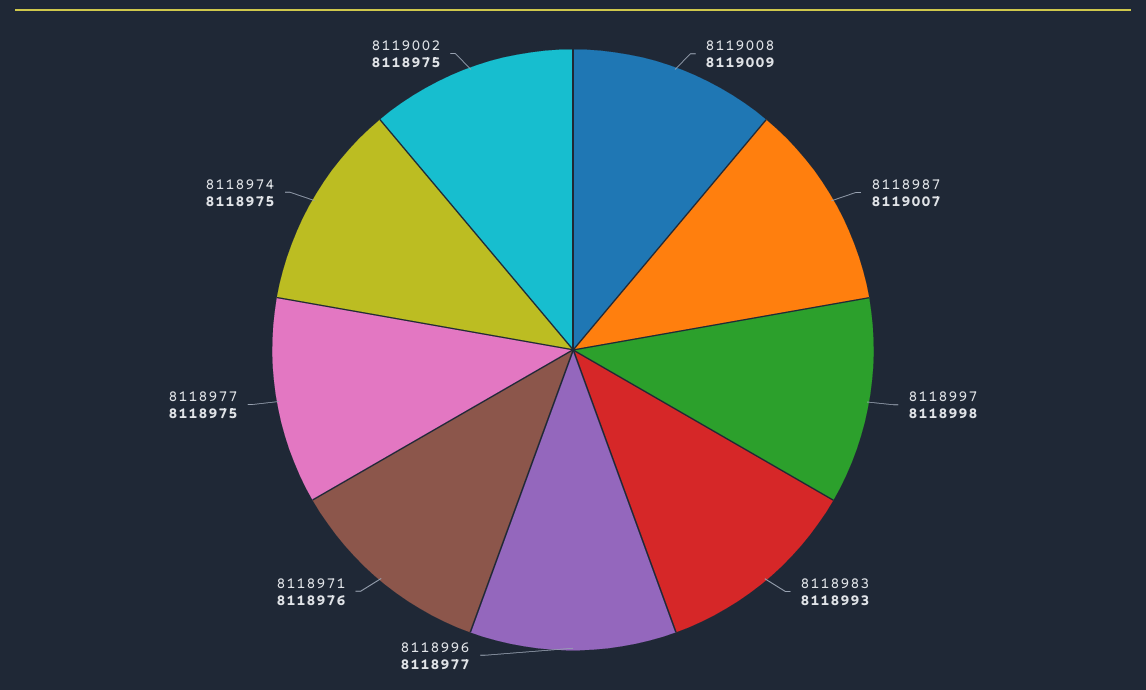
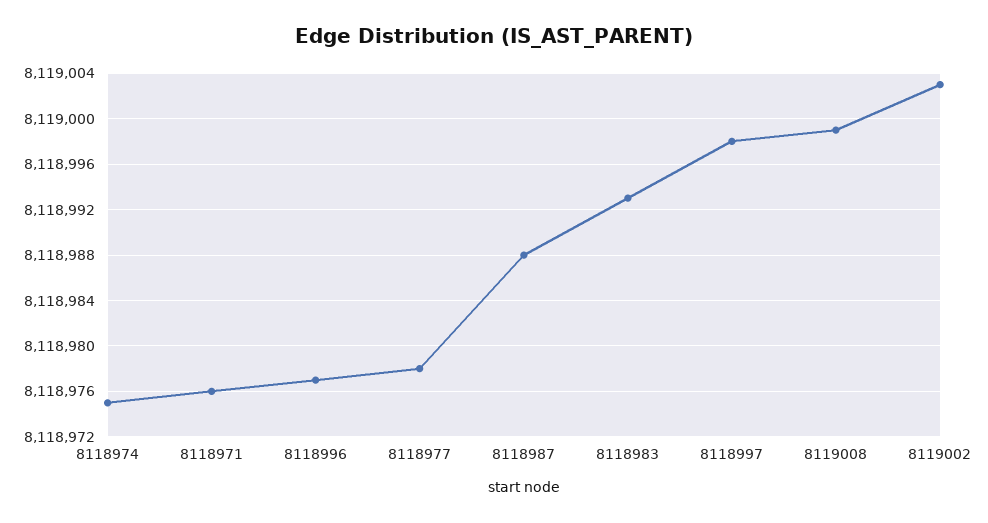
8119008: 8119009 -> 8118999
8118987: 8119007 -> 8118988
8118977: 8118975 -> 8118978
8119002: 8118975 -> 8119003

